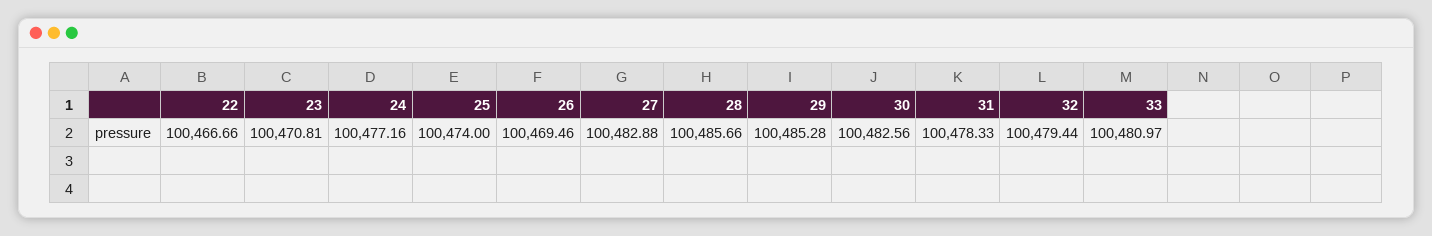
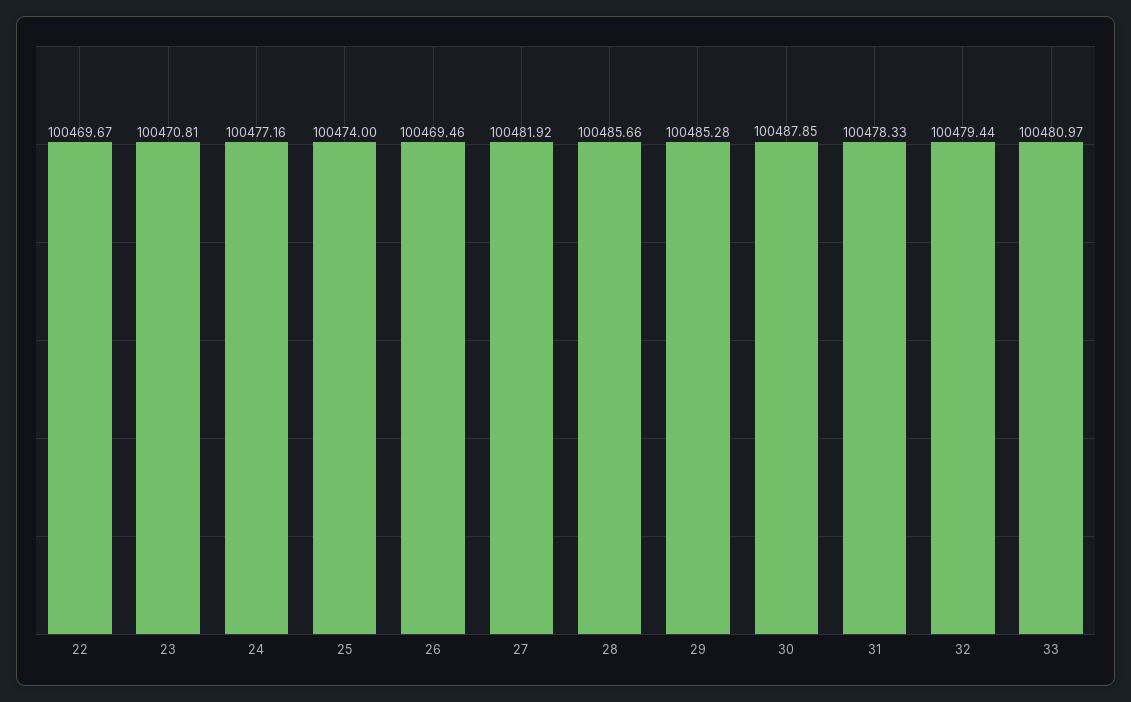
22: 100466.66 -> 100469.67
27: 100482.88 -> 100481.92
30: 100482.56 -> 100487.85

